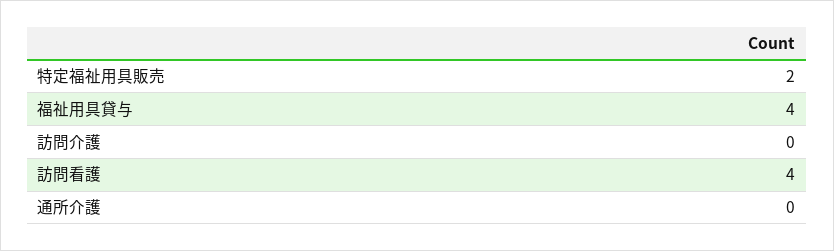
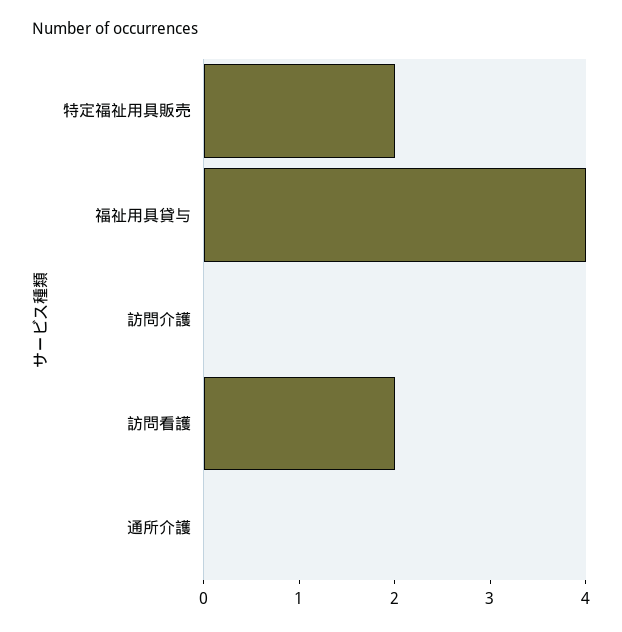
訪問看護: 4 -> 2

